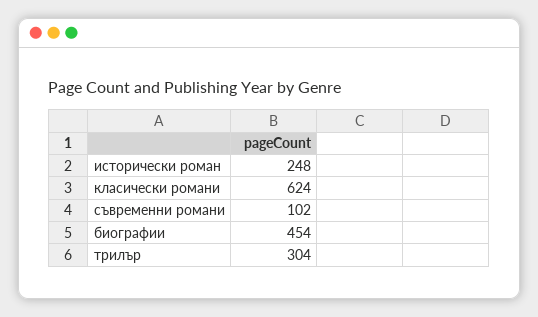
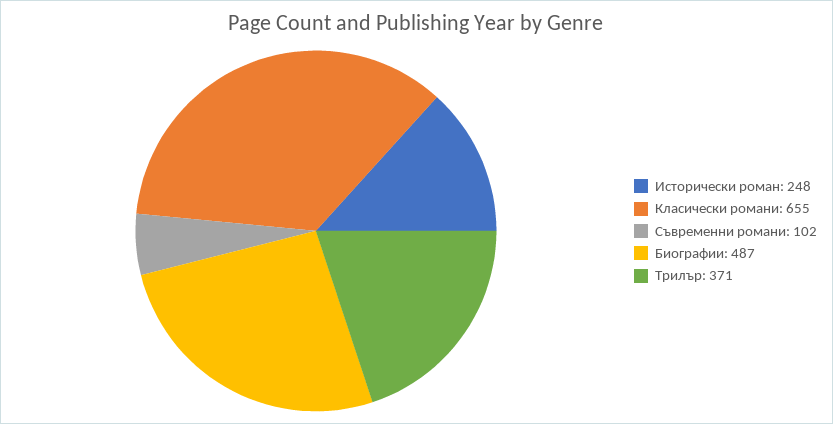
класически романи: 624 -> 655
биографии: 454 -> 487
трилър: 304 -> 371

